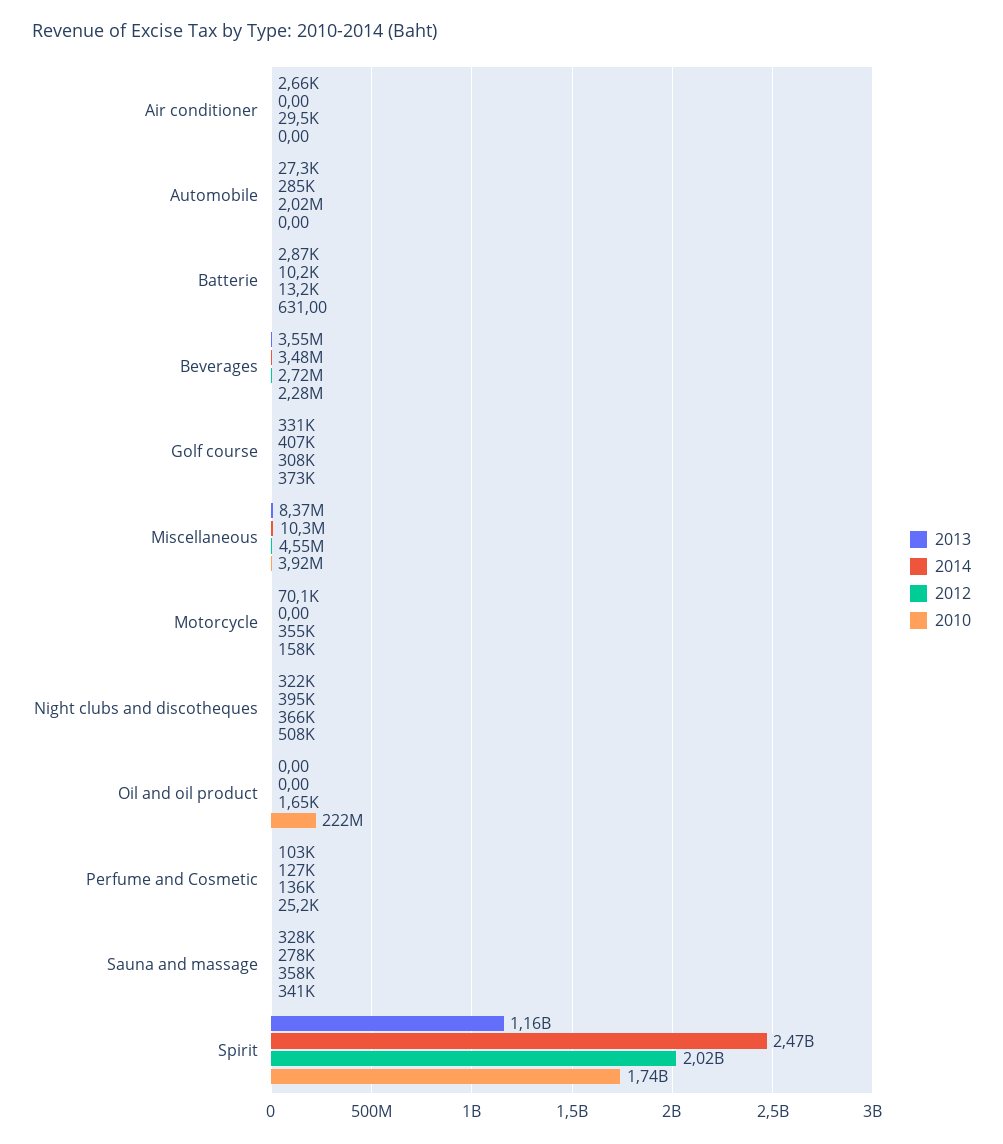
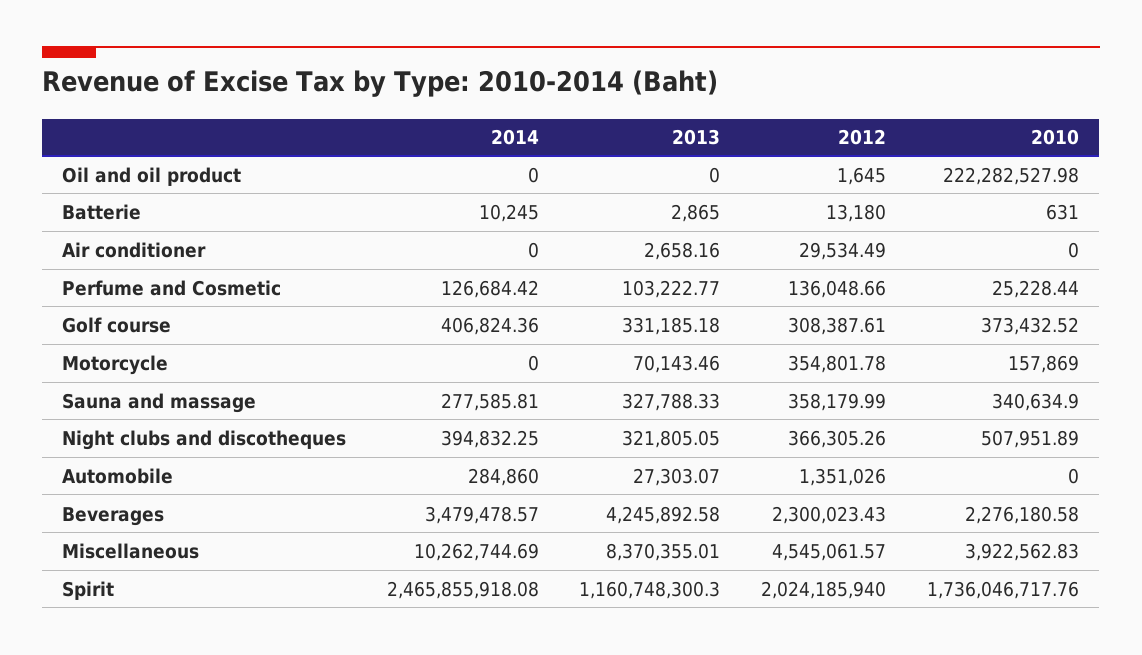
2012, Automobile: 2020000 -> 1351026
2013, Beverages: 3550000 -> 4245892.58
2012, Beverages: 2720000 -> 2300023.43

